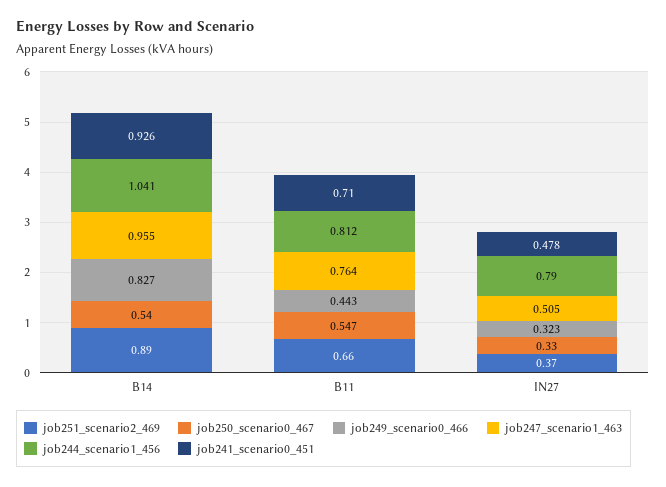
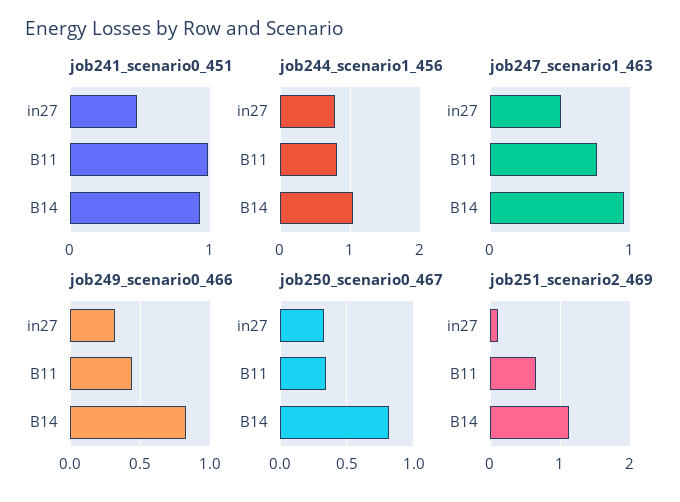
job251_scenario2_469, B14: 0.89 -> 1.1
job250_scenario0_467, B14: 0.54 -> 0.8
job250_scenario0_467, B11: 0.547 -> 0.35
job241_scenario0_451, B11: 0.71 -> 1
job251_scenario2_469, IN27: 0.37 -> 0.1

